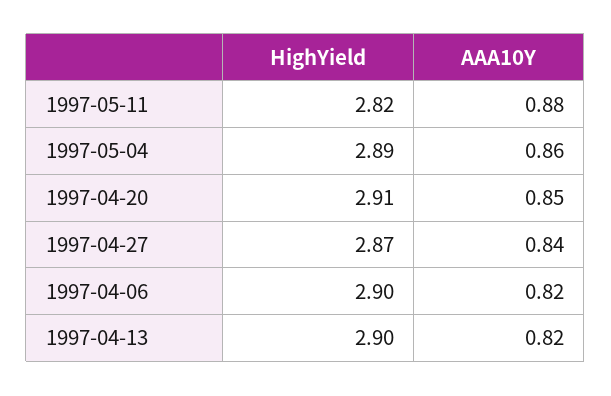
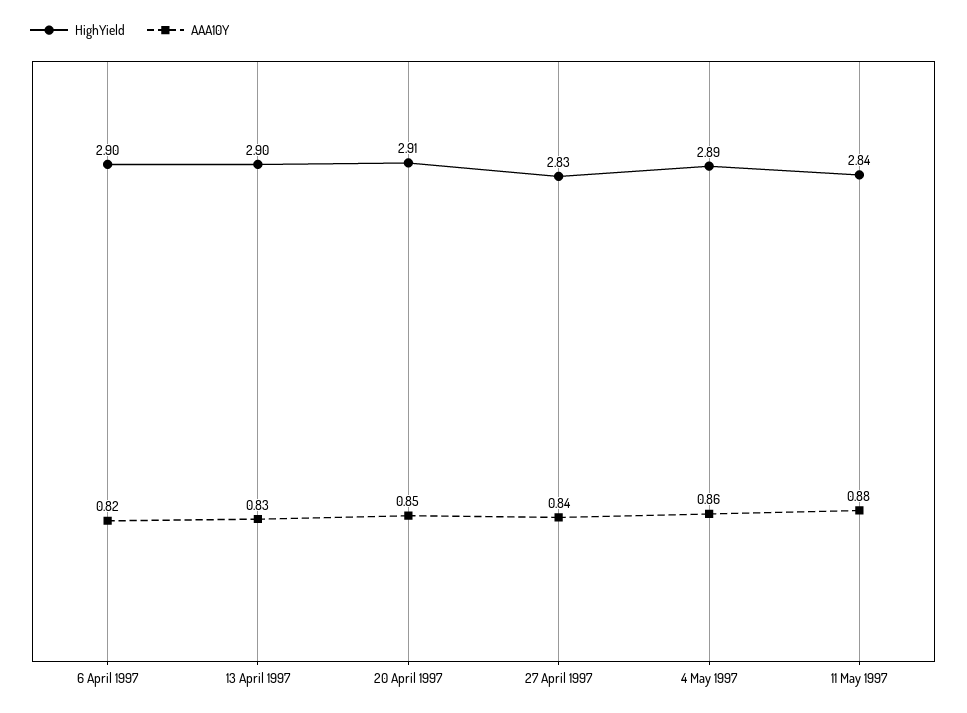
HighYield, 1997-05-11: 2.82 -> 2.84
HighYield, 1997-04-27: 2.87 -> 2.83
AAA10Y, 1997-04-13: 0.82 -> 0.83

